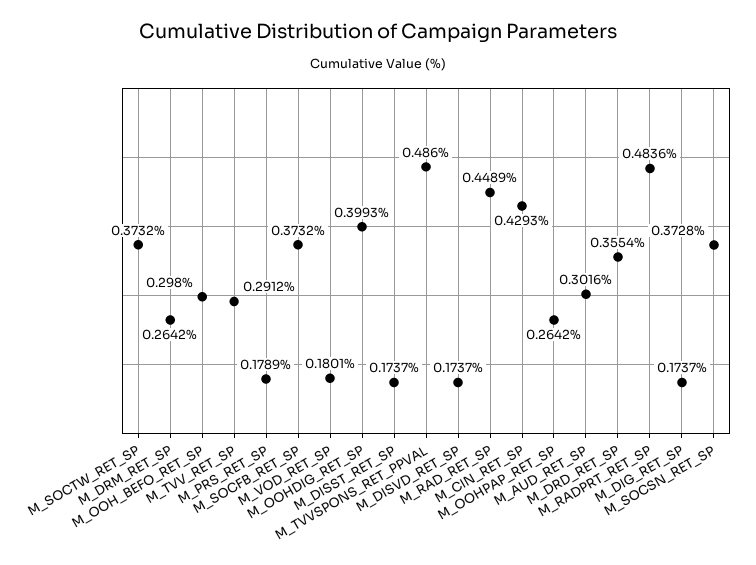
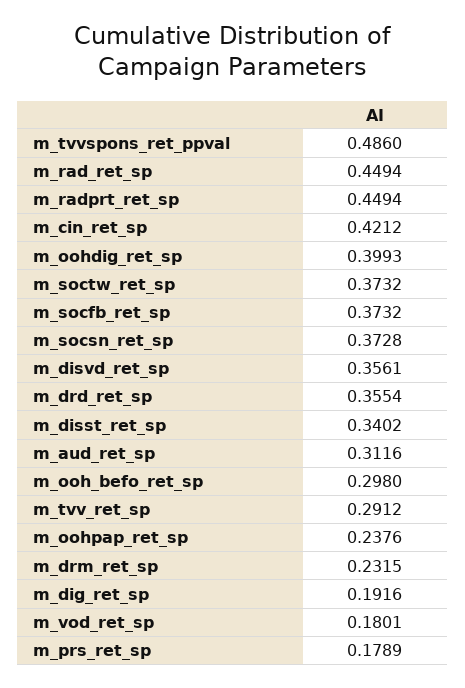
M_DRM_RET_SP: 0.2642 -> 0.2315
M_DISST_RET_SP: 0.1737 -> 0.3402
M_DISVD_RET_SP: 0.1737 -> 0.3561
M_RAD_RET_SP: 0.4489 -> 0.4494
M_CIN_RET_SP: 0.4293 -> 0.4212
M_OOHPAP_RET_SP: 0.2642 -> 0.2376
M_AUD_RET_SP: 0.3016 -> 0.3116
M_RADPRT_RET_SP: 0.4836 -> 0.4494
M_DIG_RET_SP: 0.1737 -> 0.1916

